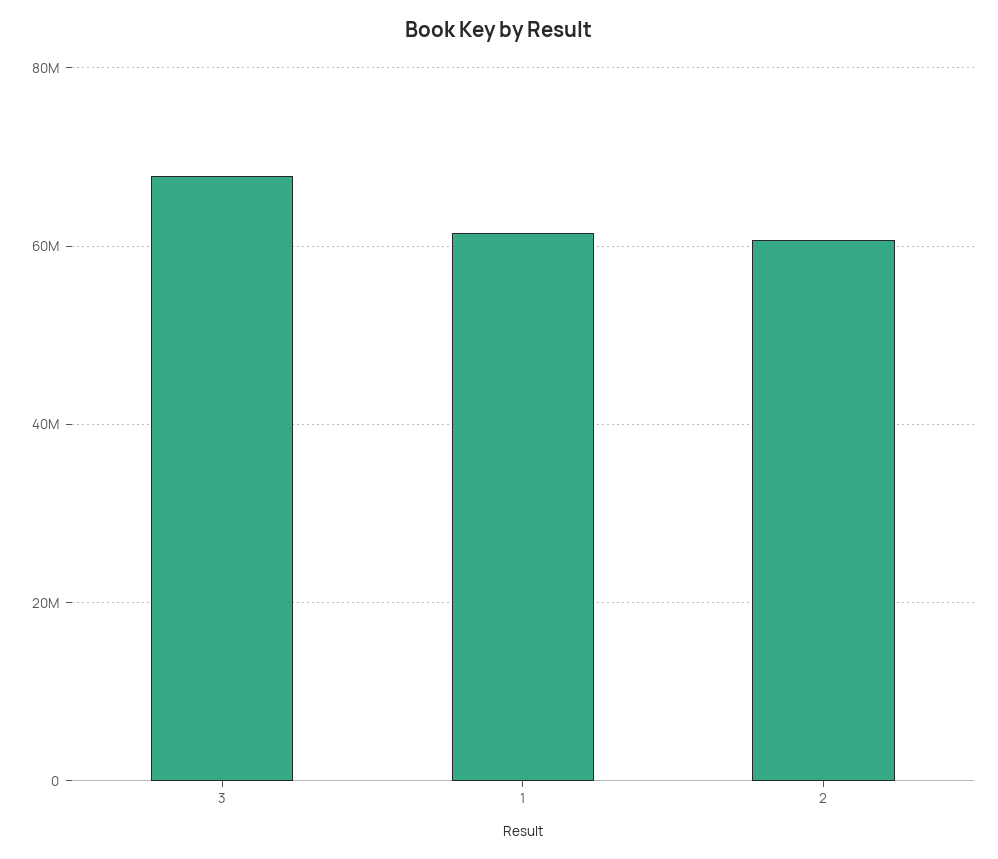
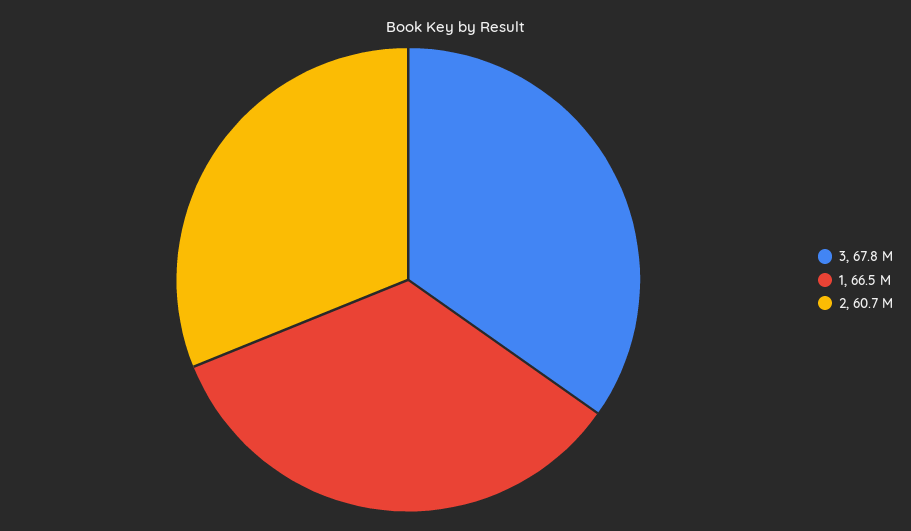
1: 62000000 -> 66500000

